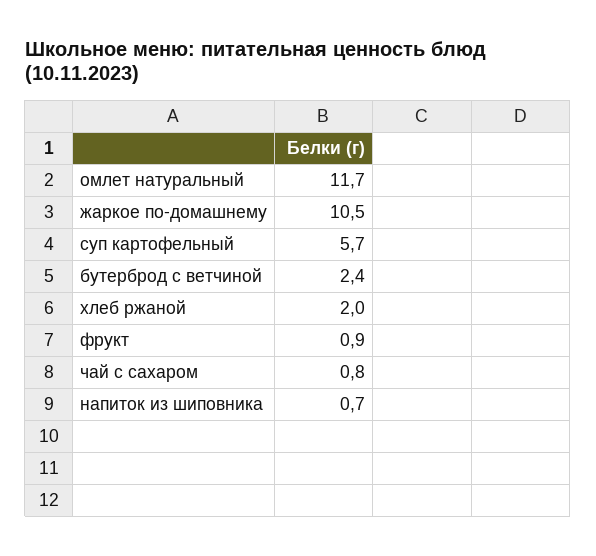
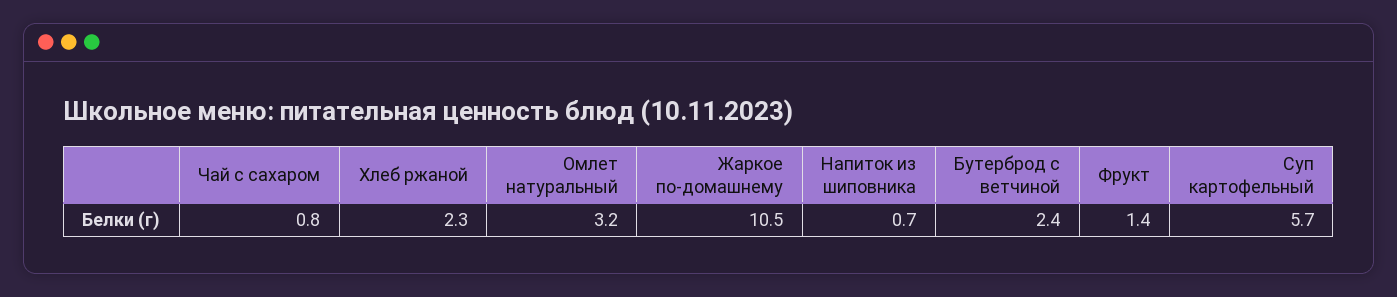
омлет натуральный: 11.7 -> 3.2
хлеб ржаной: 2 -> 2.3
фрукт: 0.9 -> 1.4

